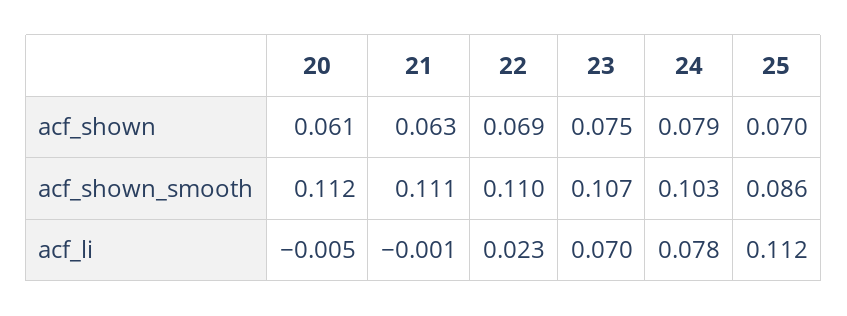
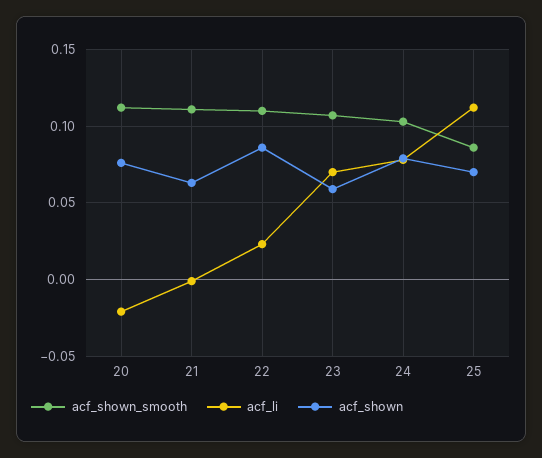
acf_shown, 20: 0.061 -> 0.075
acf_shown, 22: 0.069 -> 0.085
acf_shown, 23: 0.075 -> 0.06
acf_li, 20: -0.005 -> -0.02

